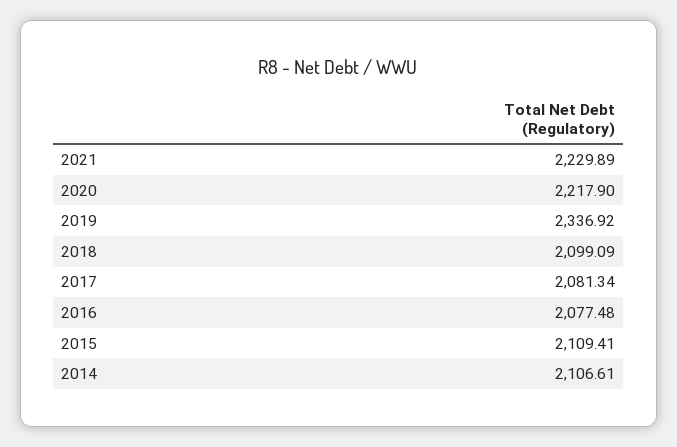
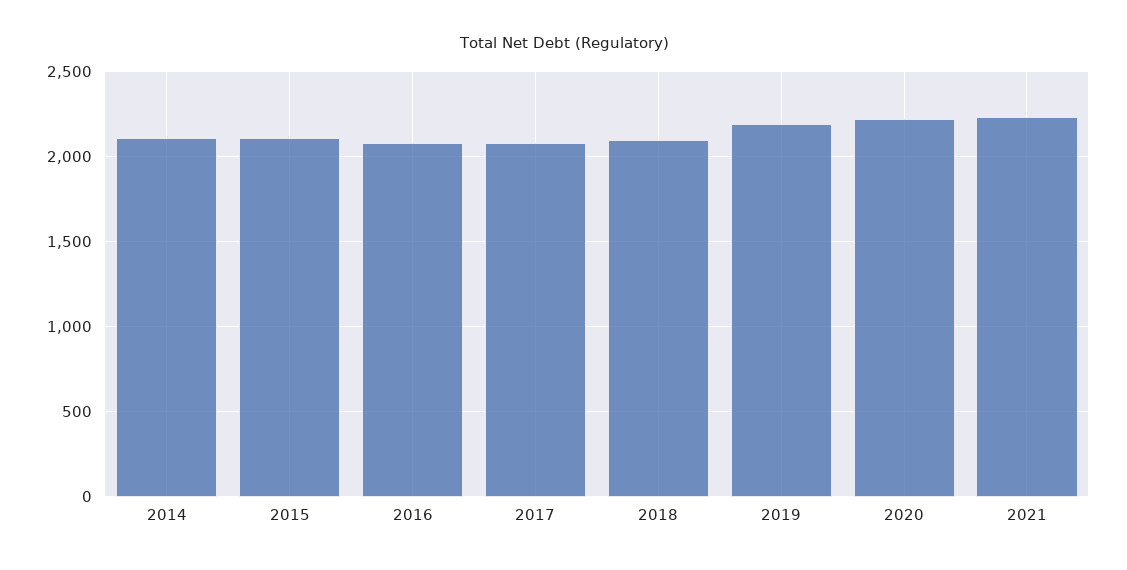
2019: 2336.92 -> 2200

